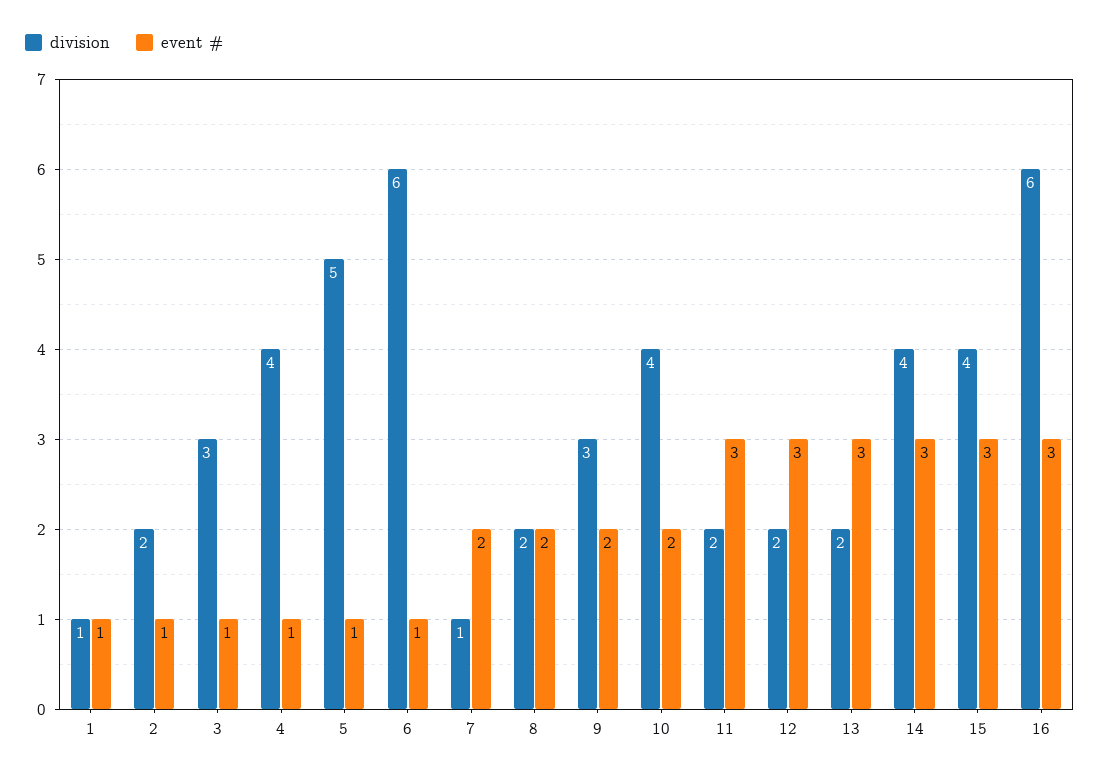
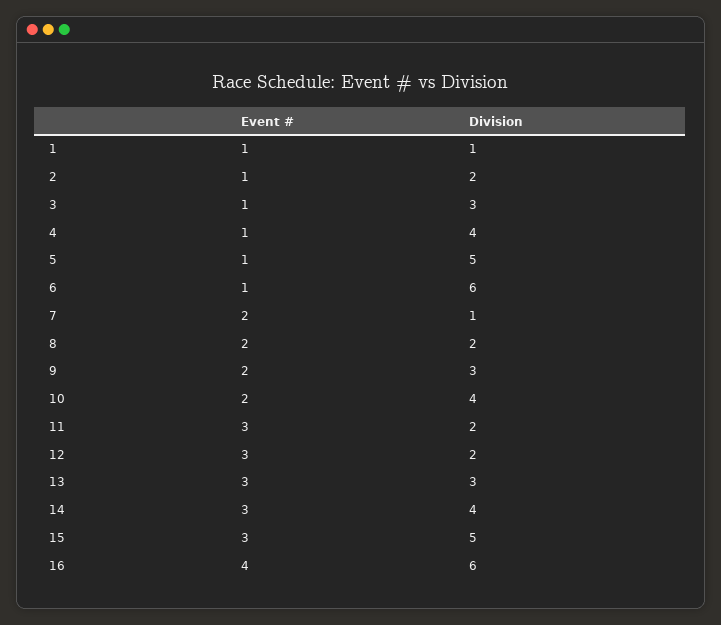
division, 13: 2 -> 3
division, 15: 4 -> 5
event #, 16: 3 -> 4

